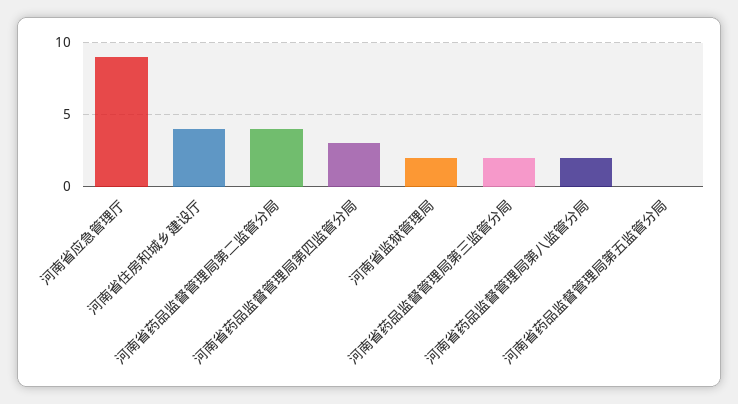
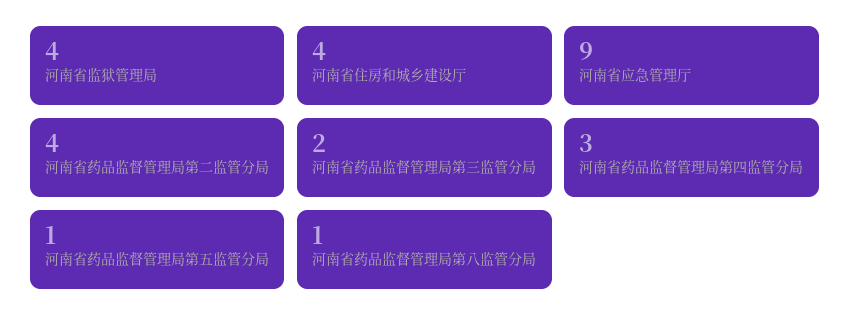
河南省监狱管理局: 2 -> 4
河南省药品监督管理局第八监管分局: 2 -> 1
河南省药品监督管理局第五监管分局: 0 -> 1

